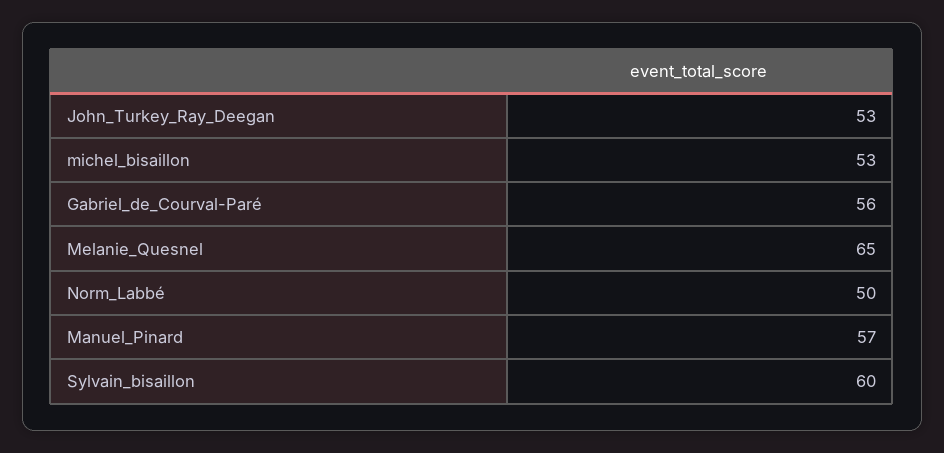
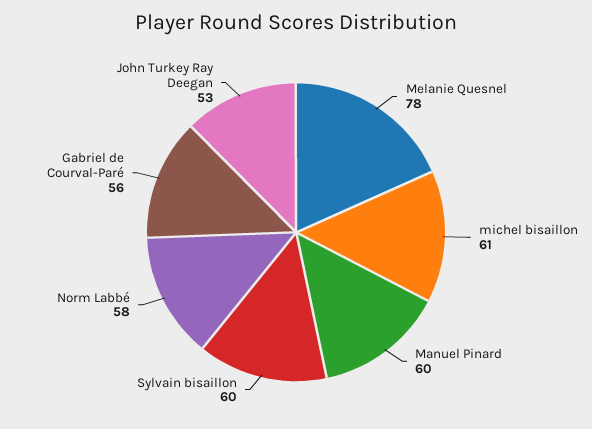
michel_bisaillon: 53 -> 61
Melanie_Quesnel: 65 -> 78
Norm_Labbé: 50 -> 58
Manuel_Pinard: 57 -> 60

